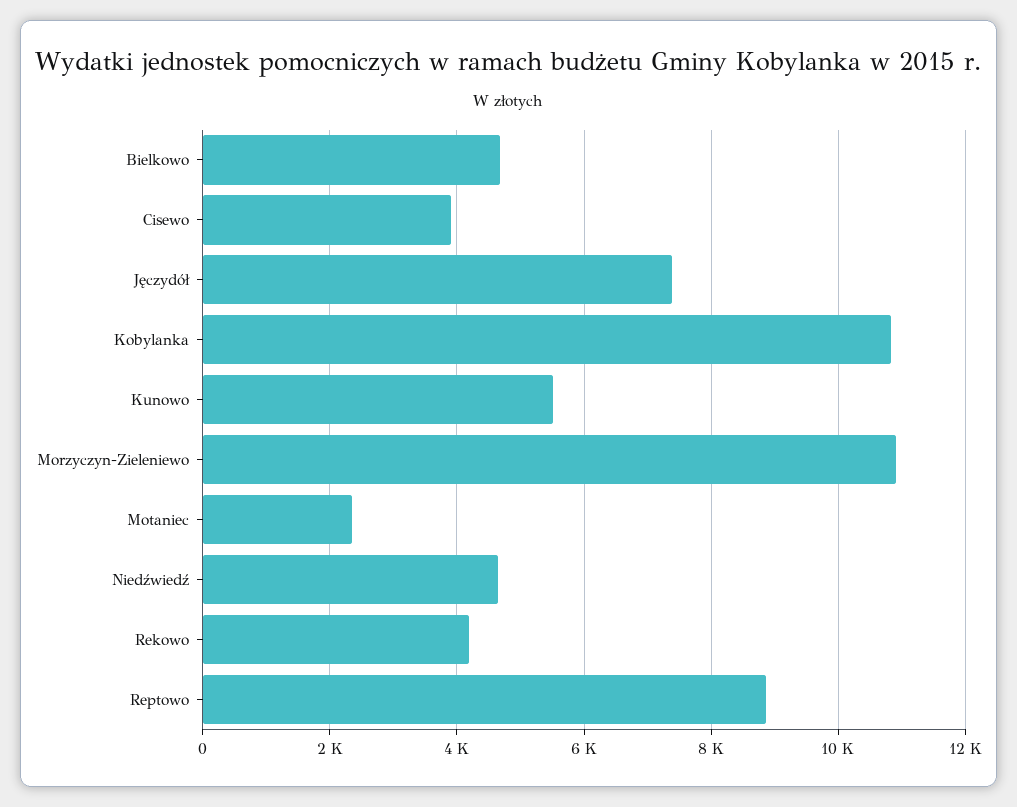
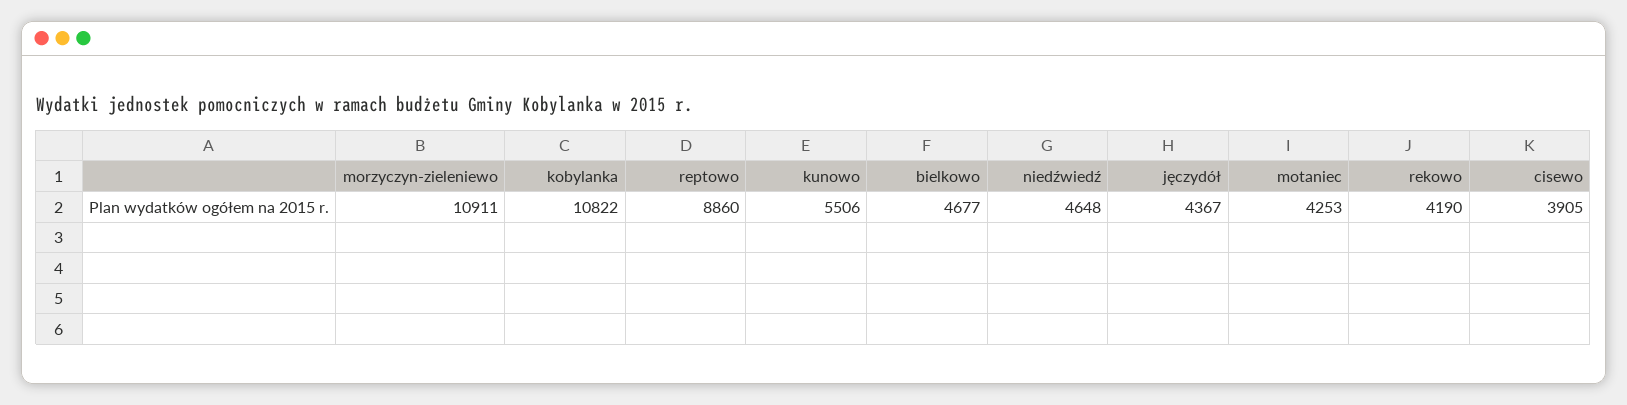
Jęczydół: 7400 -> 4367
Motaniec: 2400 -> 4253

